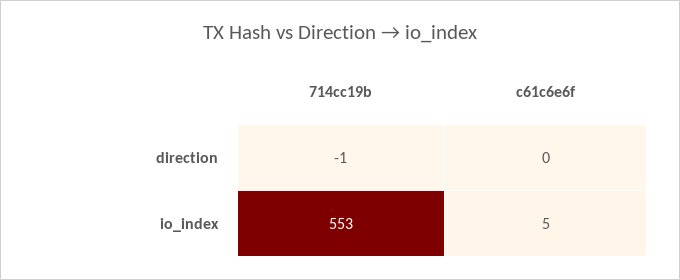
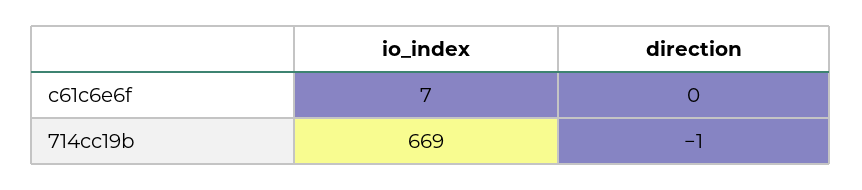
714cc19b, io_index: 553 -> 669
c61c6e6f, io_index: 5 -> 7

